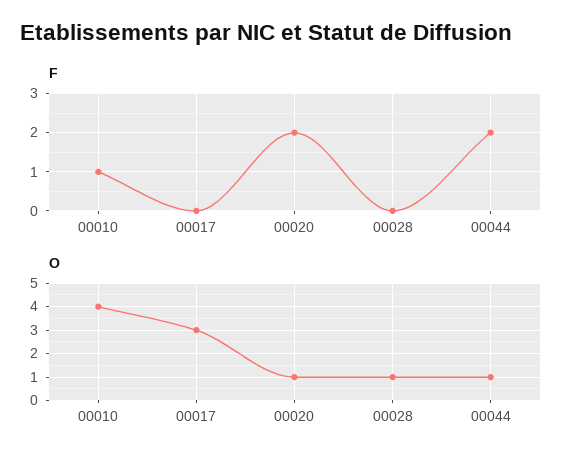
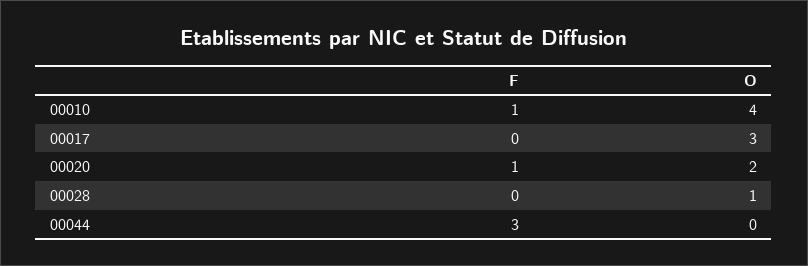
F, 00020: 2 -> 1
F, 00044: 2 -> 3
O, 00020: 1 -> 2
O, 00044: 1 -> 0

